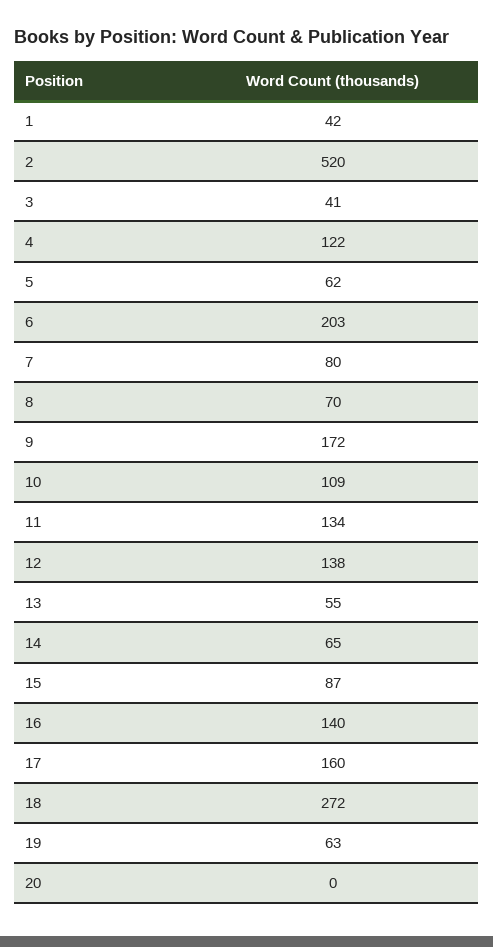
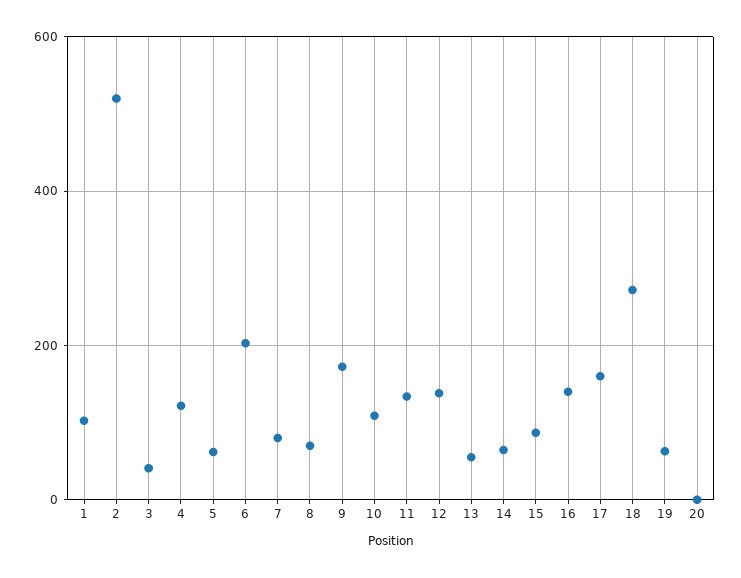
1: 42 -> 100

